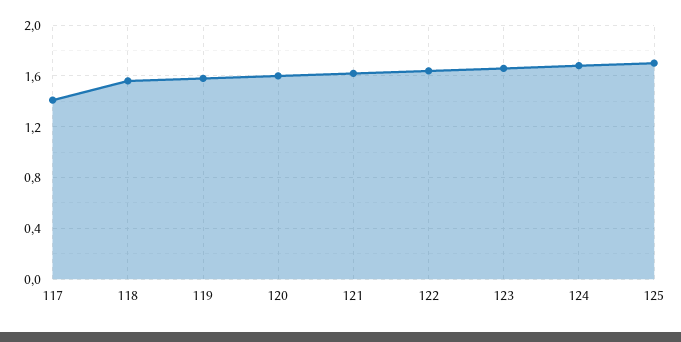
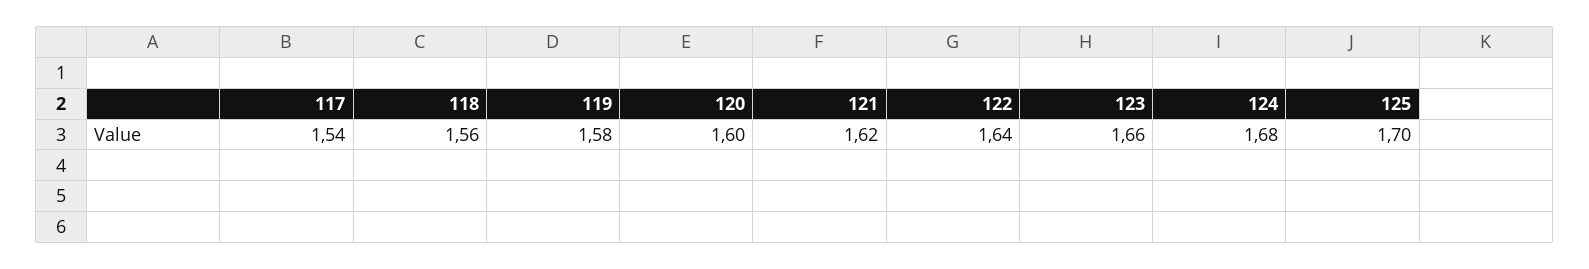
117: 1.4 -> 1.54

